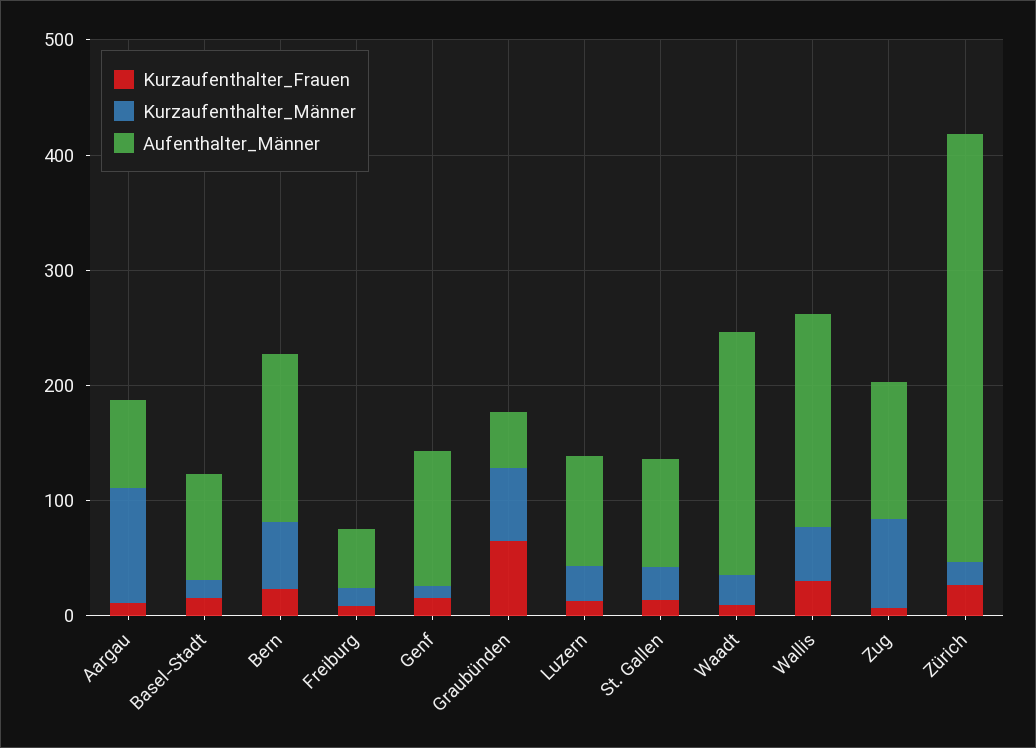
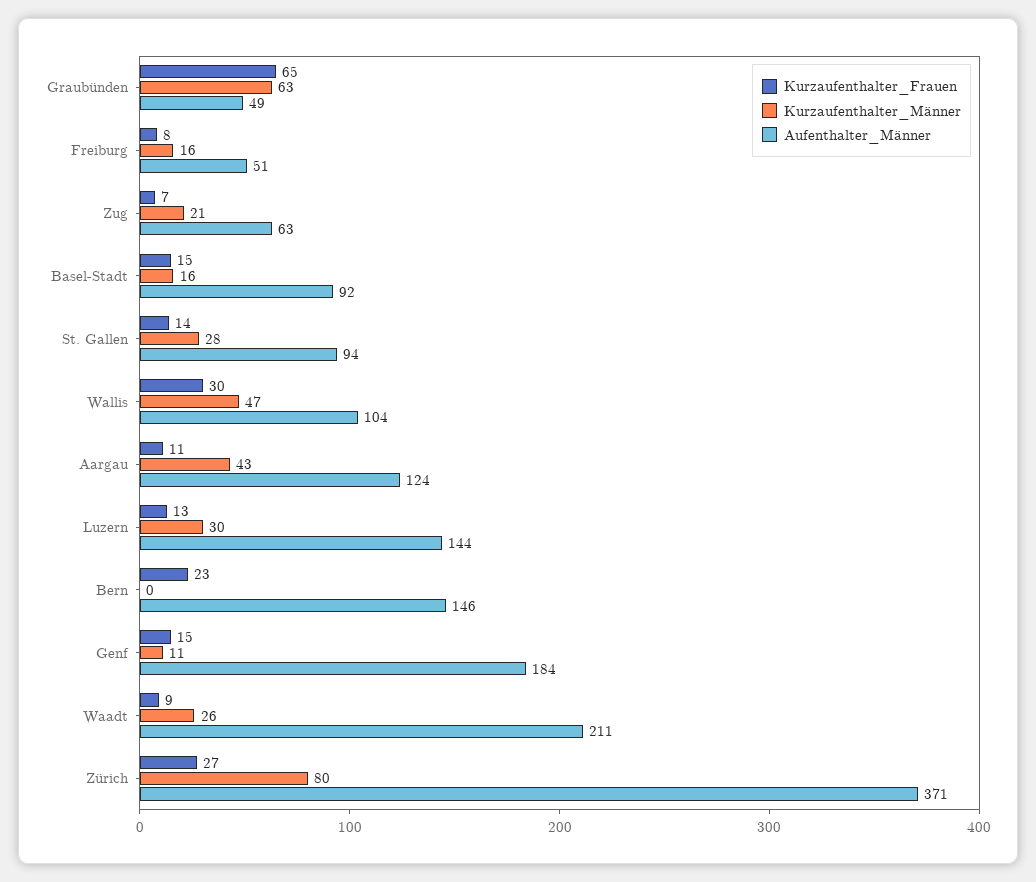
Kurzaufenthalter_Männer, Aargau: 100 -> 43
Aufenthalter_Männer, Aargau: 80 -> 124
Kurzaufenthalter_Männer, Bern: 60 -> 0
Aufenthalter_Männer, Genf: 120 -> 184
Aufenthalter_Männer, Luzern: 100 -> 144
Aufenthalter_Männer, Wallis: 180 -> 104
Kurzaufenthalter_Männer, Zug: 80 -> 21
Aufenthalter_Männer, Zug: 120 -> 63
Kurzaufenthalter_Männer, Zürich: 20 -> 80

